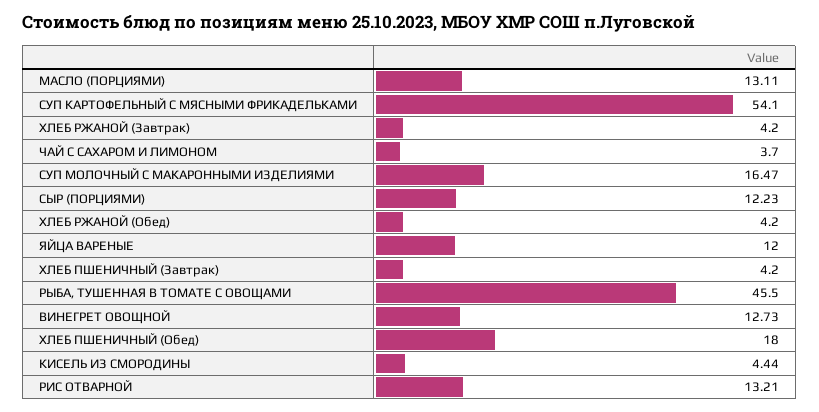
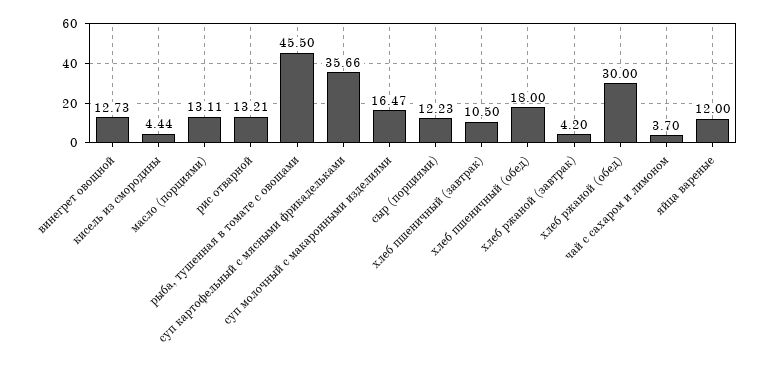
СУП КАРТОФЕЛЬНЫЙ С МЯСНЫМИ ФРИКАДЕЛЬКАМИ: 54.1 -> 35.66
ХЛЕБ РЖАНОЙ (Обед): 4.2 -> 30
ХЛЕБ ПШЕНИЧНЫЙ (Завтрак): 4.2 -> 10.5

